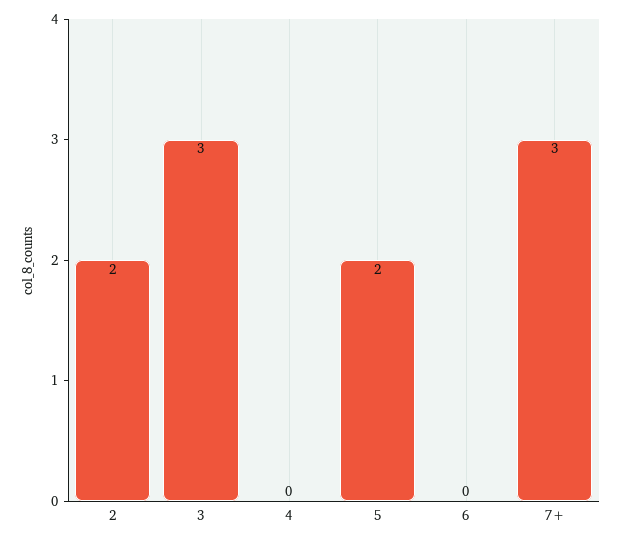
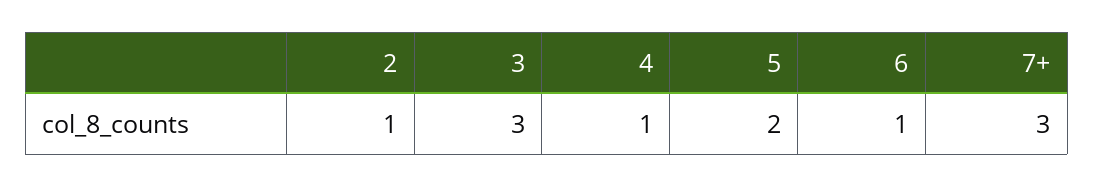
2: 2 -> 1
4: 0 -> 1
6: 0 -> 1

